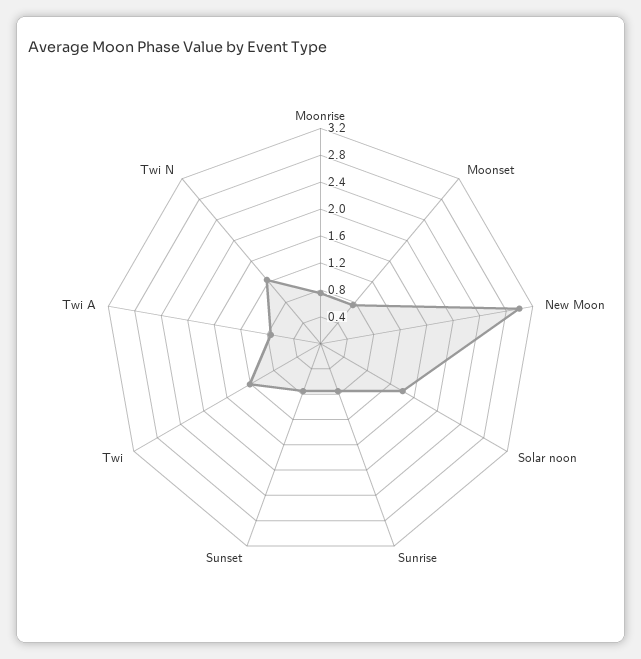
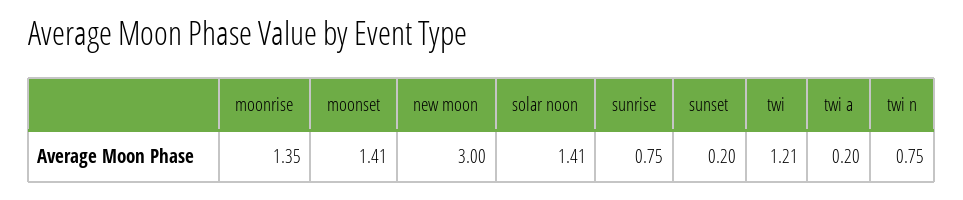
Moonrise: 0.8 -> 1.35
Moonset: 0.8 -> 1.41
Sunset: 0.8 -> 0.2
Twi A: 0.8 -> 0.2
Twi N: 1.2 -> 0.75

